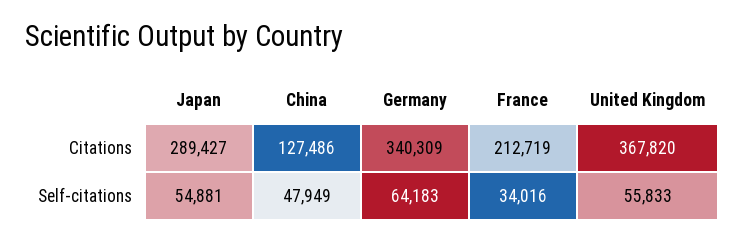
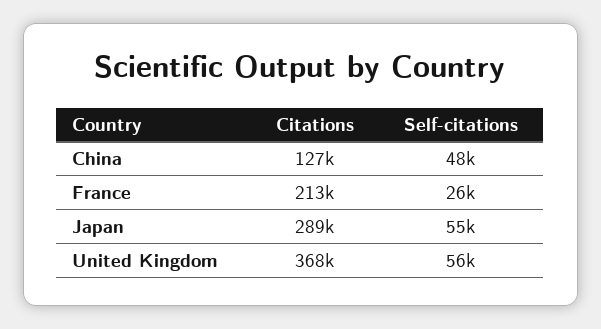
Germany, Citations: 340309 -> none
Germany, Self-citations: 64183 -> none
France, Self-citations: 34016 -> 26000

